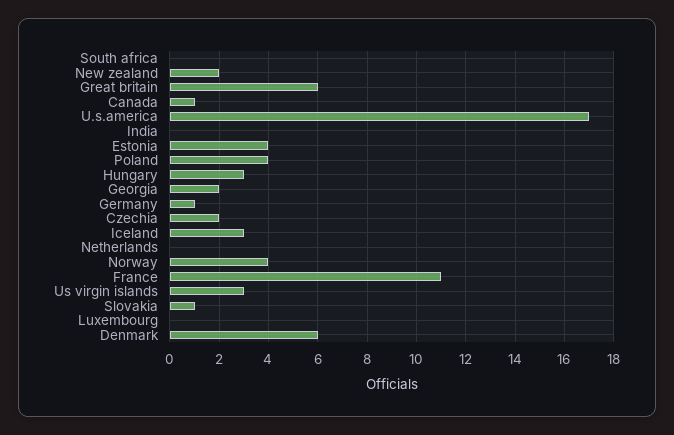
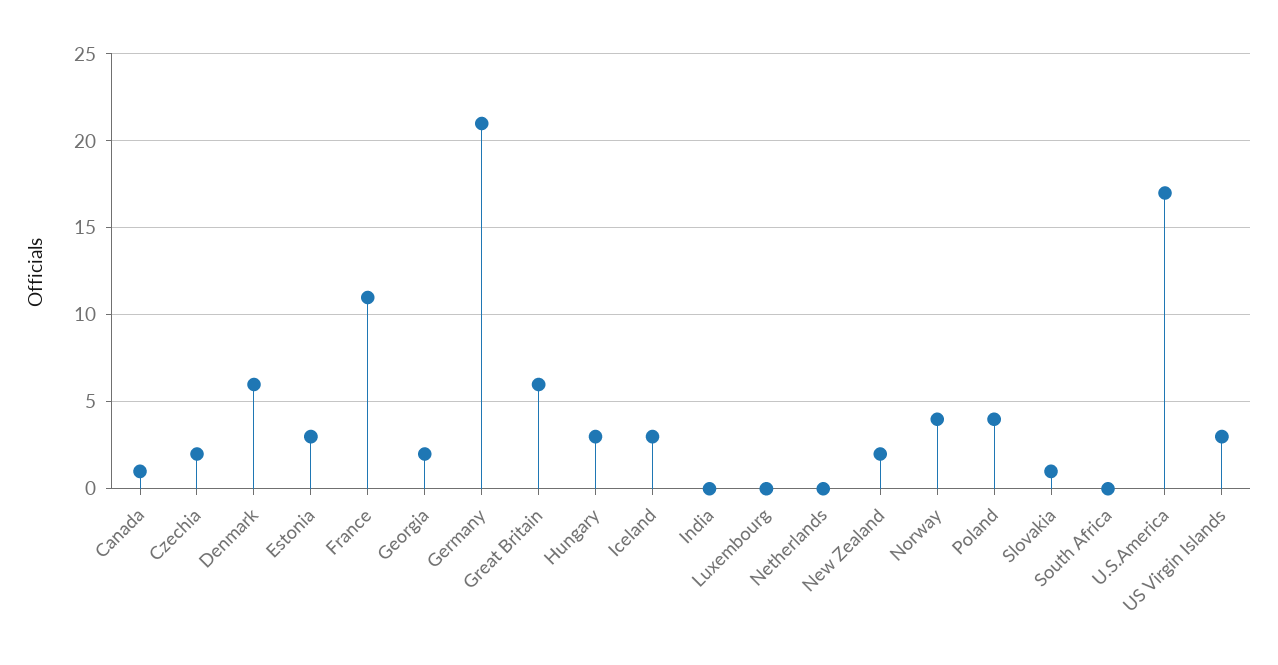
Estonia: 4 -> 3
Germany: 1 -> 21

